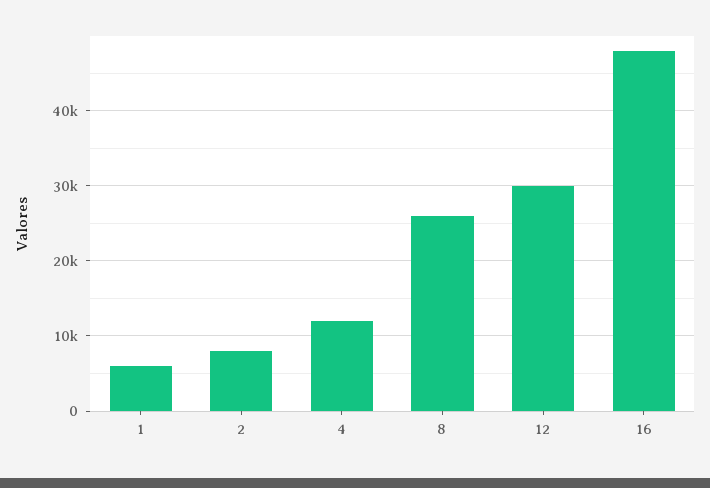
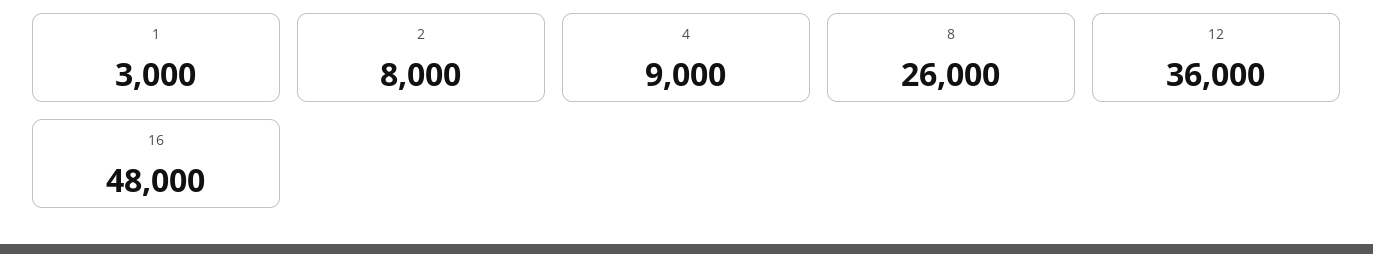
1: 6000 -> 3000
4: 12000 -> 9000
12: 30000 -> 36000

